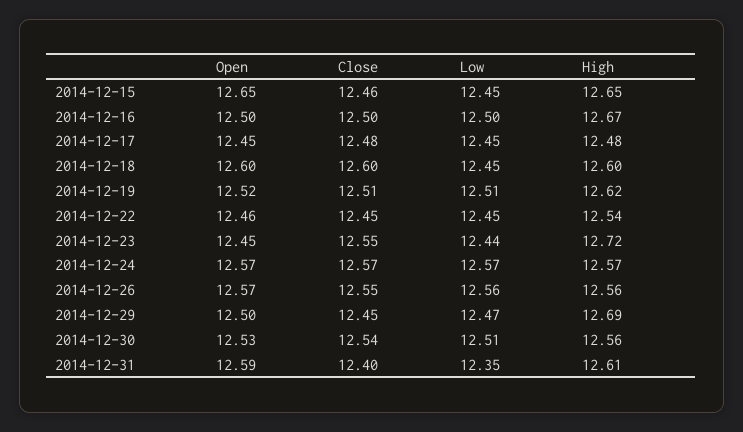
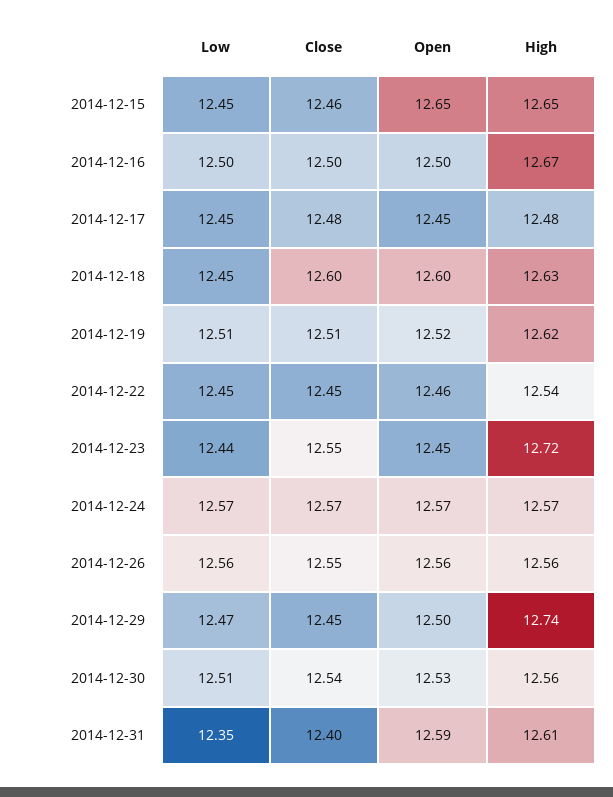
High, 2014-12-18: 12.6 -> 12.63
Open, 2014-12-26: 12.57 -> 12.56
High, 2014-12-29: 12.69 -> 12.74

